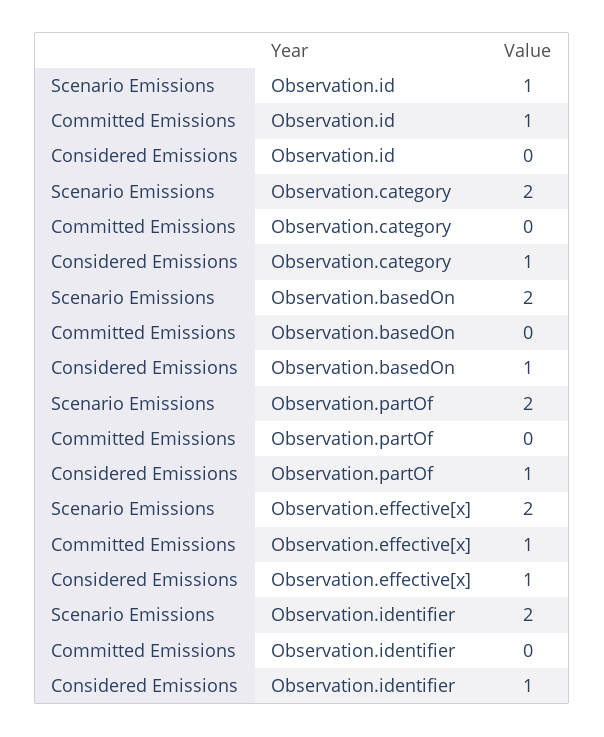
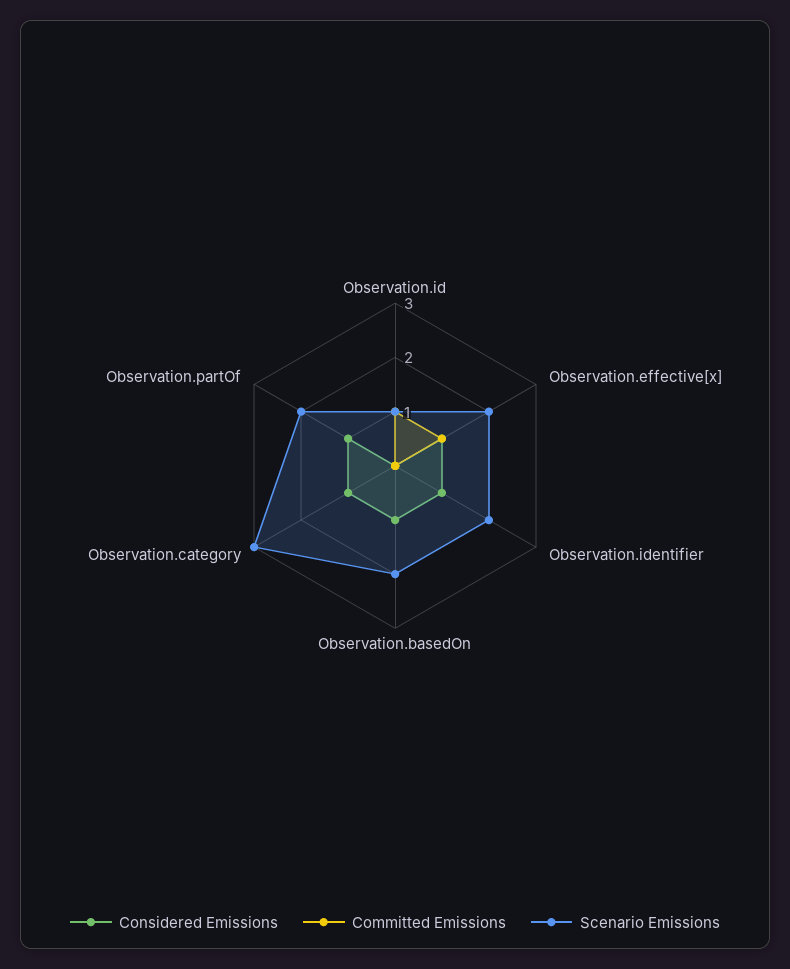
Scenario Emissions, Observation.category: 2 -> 3

